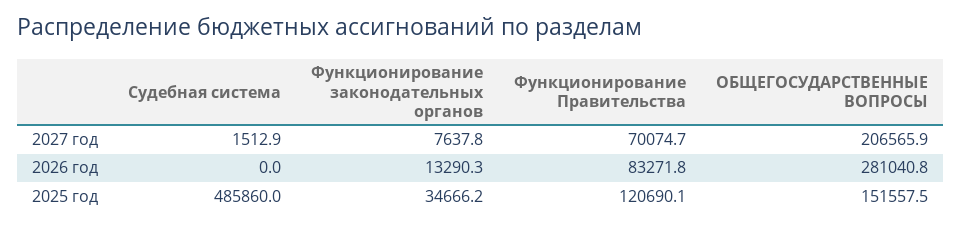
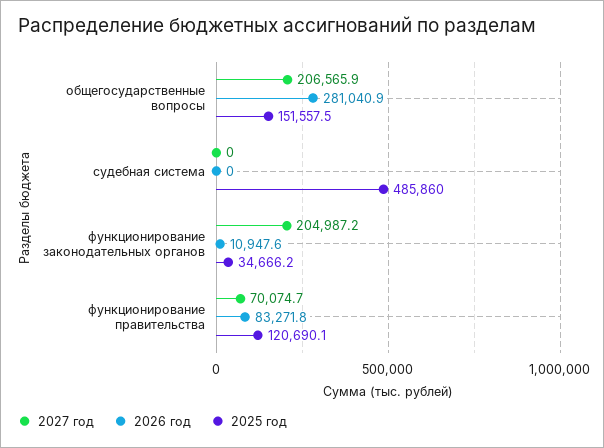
2027 год, Судебная система: 1512.9 -> 0
2027 год, Функционирование законодательных органов: 7637.8 -> 204987.2
2026 год, Функционирование законодательных органов: 13290.3 -> 10947.6
2026 год, ОБЩЕГОСУДАРСТВЕННЫЕ ВОПРОСЫ: 281040.8 -> 281040.9

